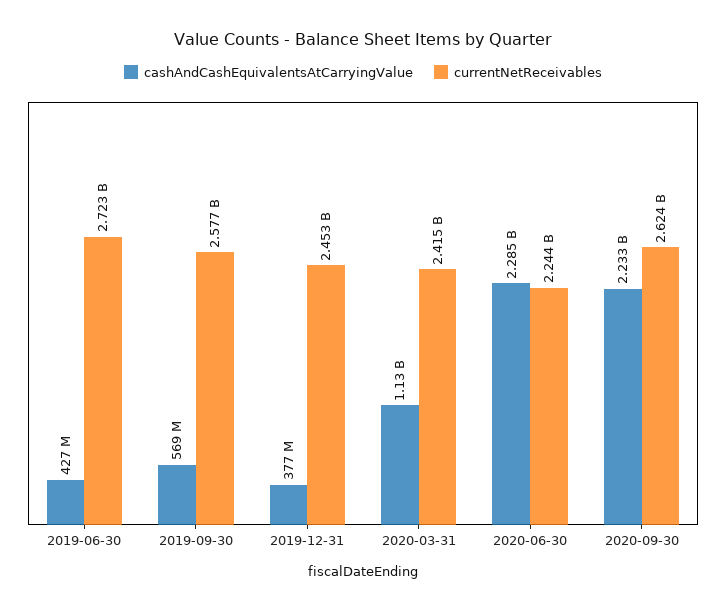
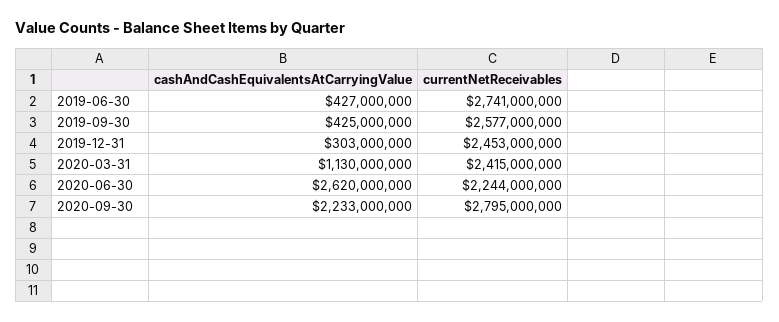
currentNetReceivables, 2019-06-30: 2723000000 -> 2741000000
cashAndCashEquivalentsAtCarryingValue, 2019-09-30: 569000000 -> 425000000
cashAndCashEquivalentsAtCarryingValue, 2019-12-31: 377000000 -> 303000000
cashAndCashEquivalentsAtCarryingValue, 2020-06-30: 2285000000 -> 2620000000
currentNetReceivables, 2020-09-30: 2624000000 -> 2795000000

